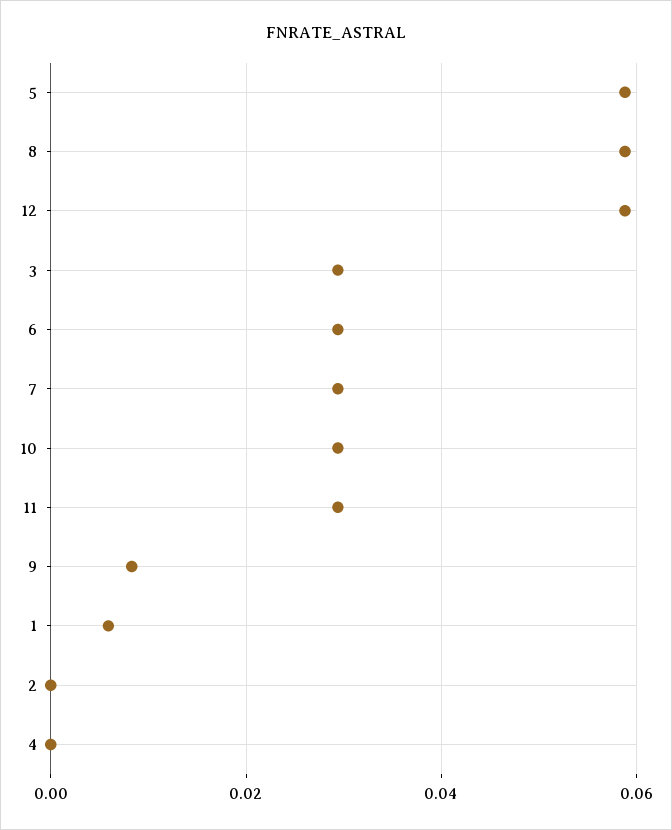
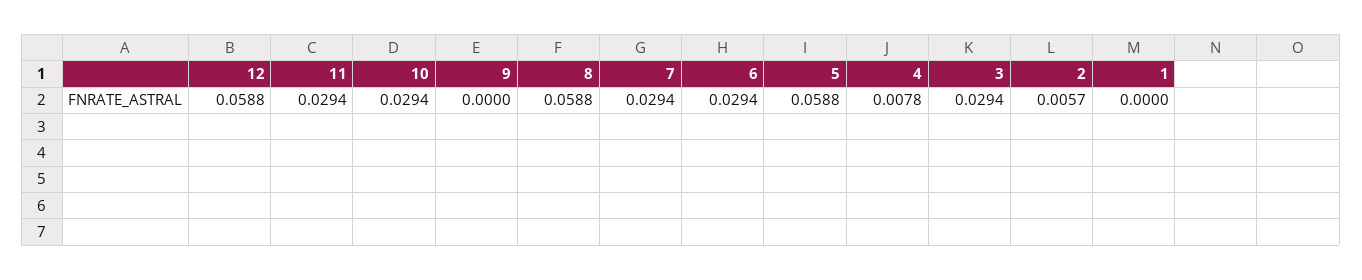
9: 0.008 -> 0
1: 0.006 -> 0
2: 0 -> 0.0057
4: 0 -> 0.0078

